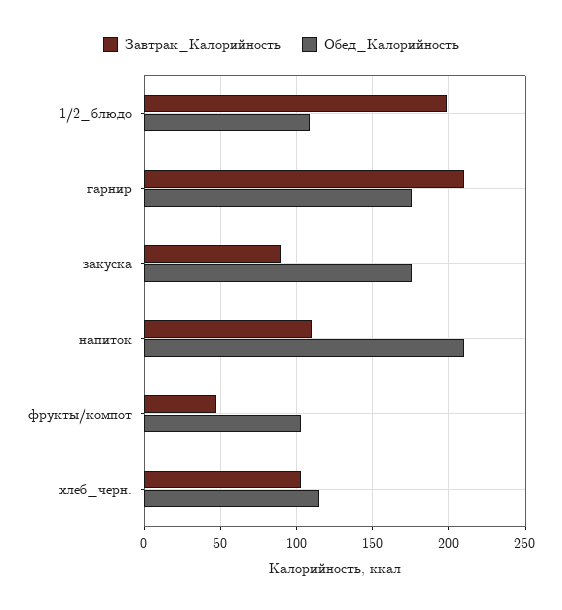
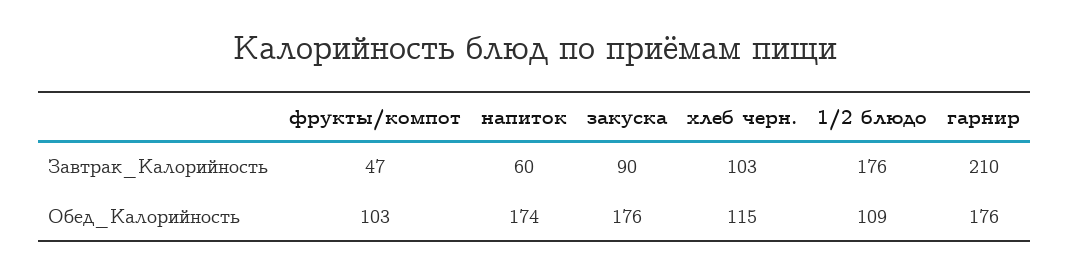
Завтрак_Калорийность, 1/2_блюдо: 200 -> 176
Завтрак_Калорийность, напиток: 110 -> 60
Обед_Калорийность, напиток: 210 -> 174

